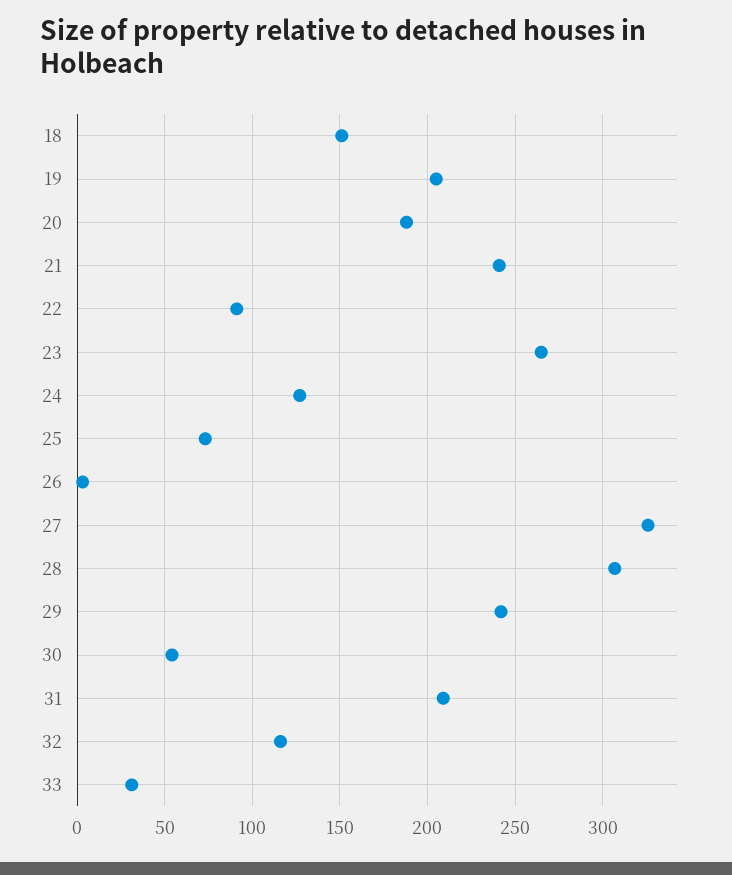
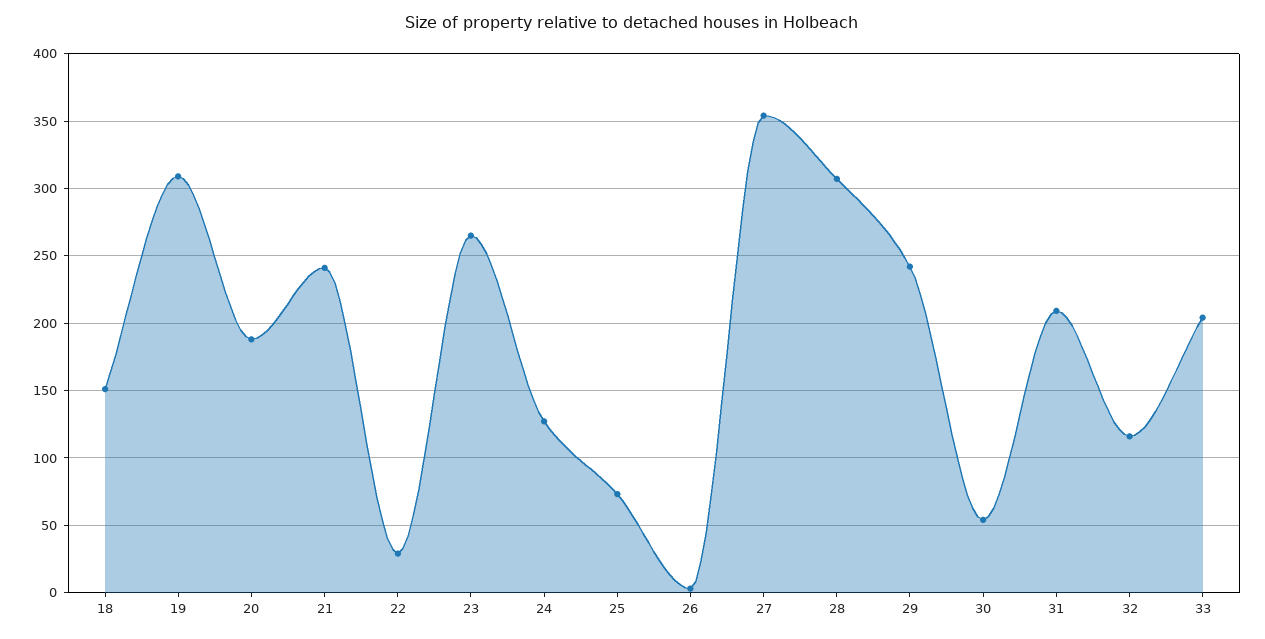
19: 205 -> 310
22: 90 -> 30
27: 325 -> 355
33: 30 -> 205

